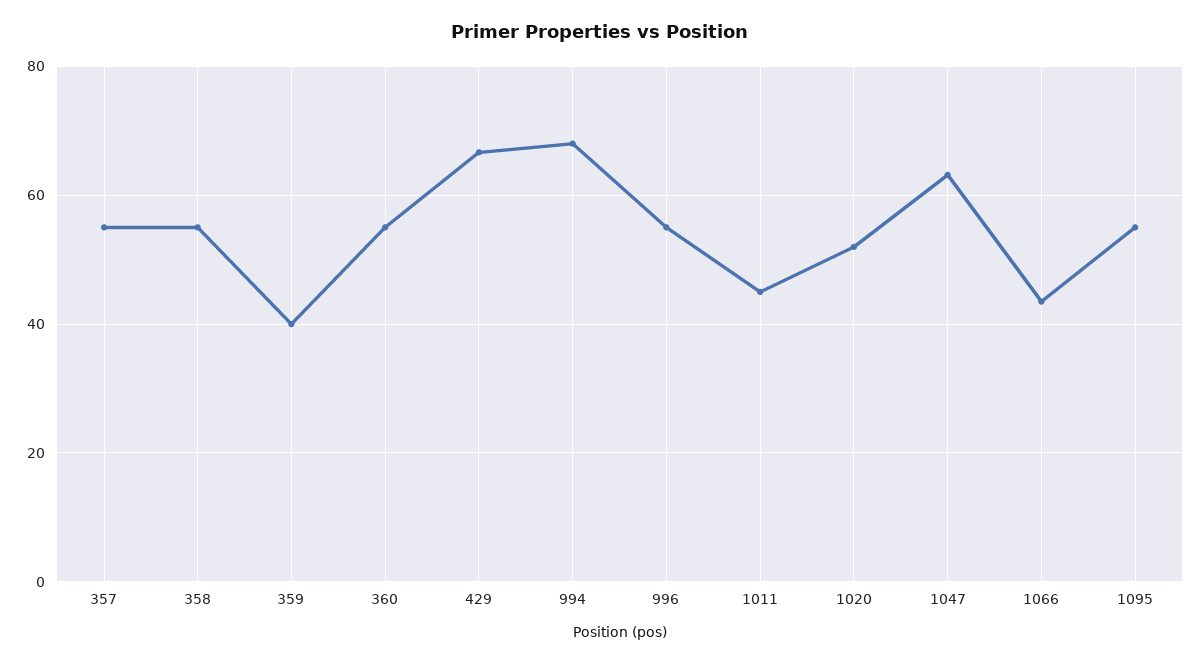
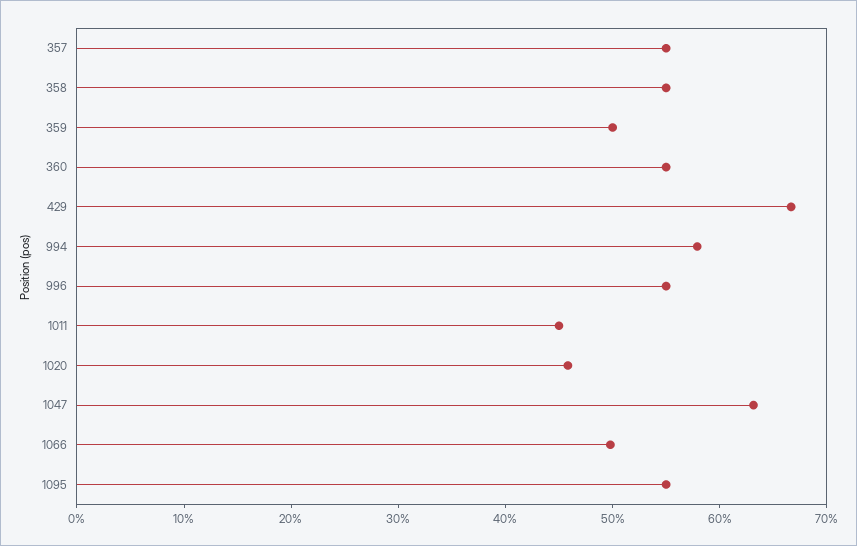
359: 40 -> 50
994: 68 -> 58
1020: 52 -> 46
1066: 44 -> 50

